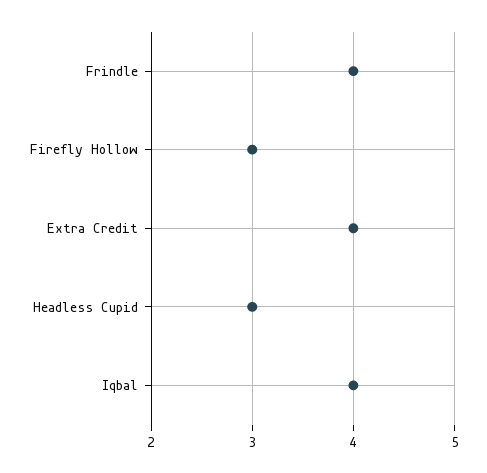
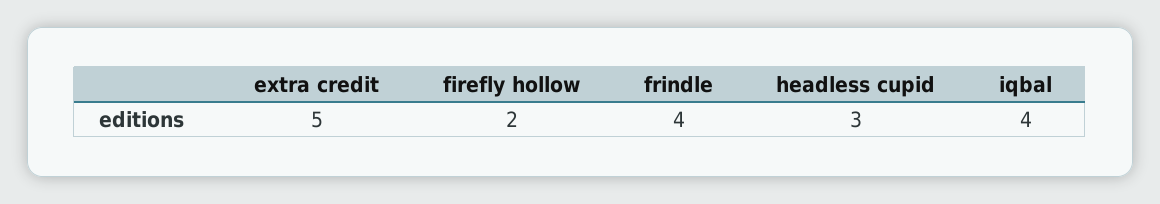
Firefly Hollow: 3 -> 2
Extra Credit: 4 -> 5

